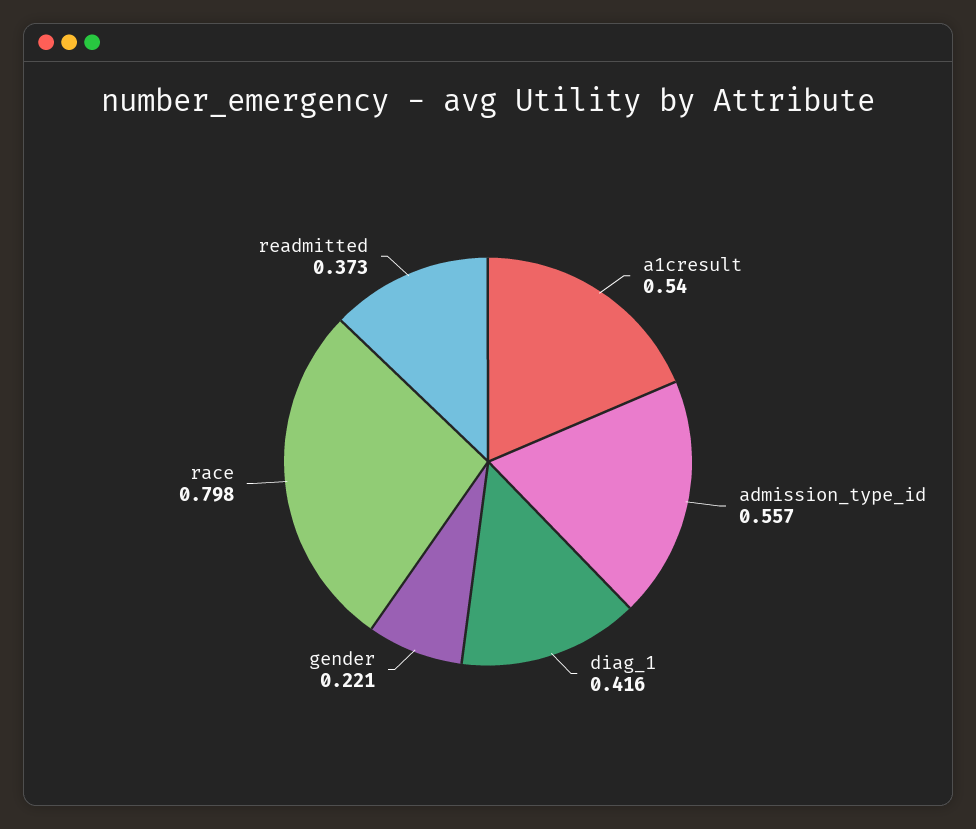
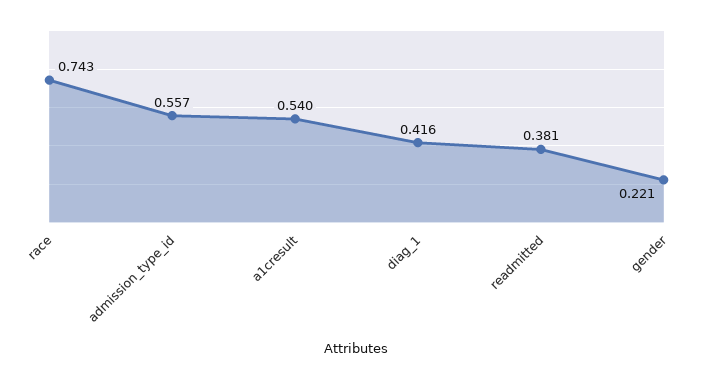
race: 0.798 -> 0.743
readmitted: 0.373 -> 0.381

